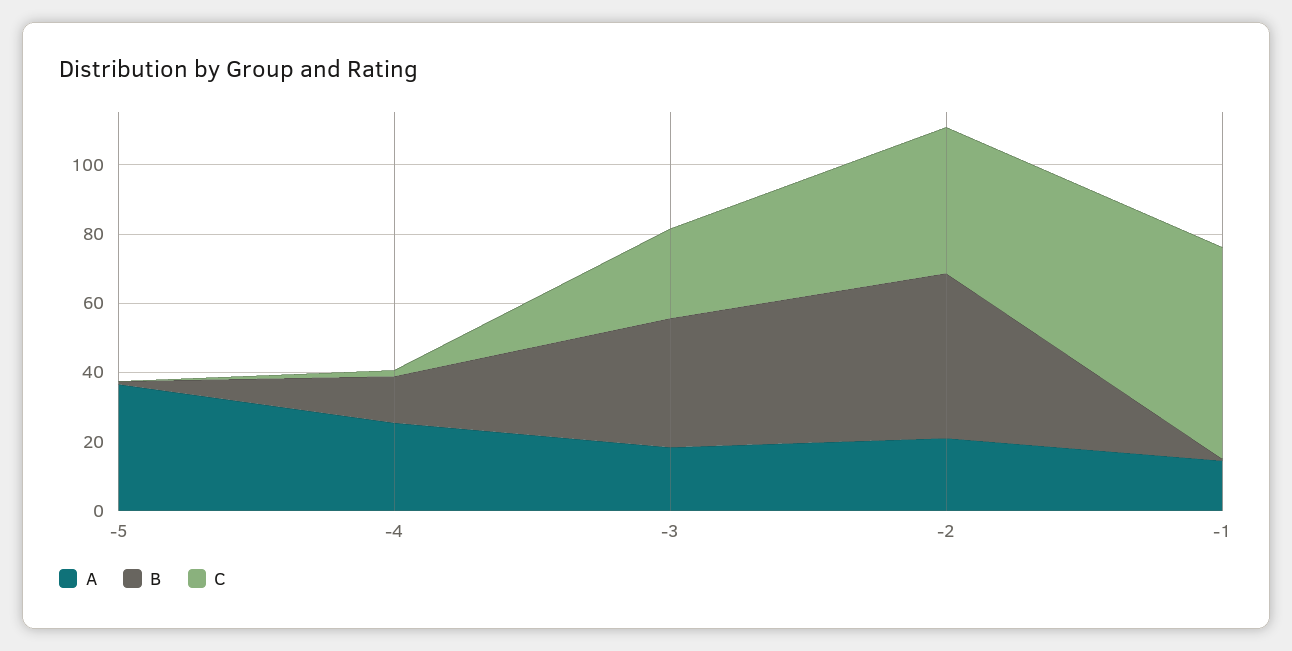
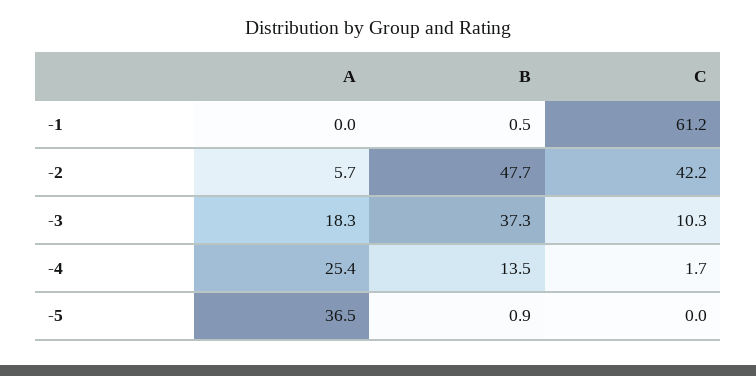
C, -3: 25 -> 10.3
A, -2: 20 -> 5.7
A, -1: 15 -> 0

